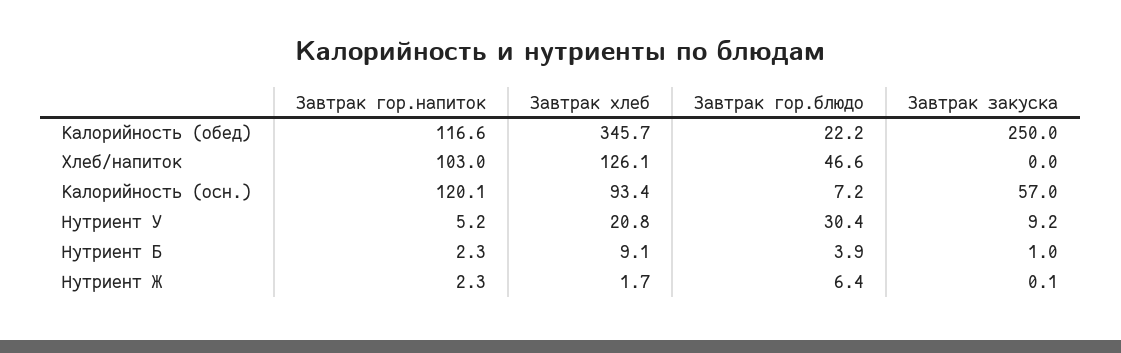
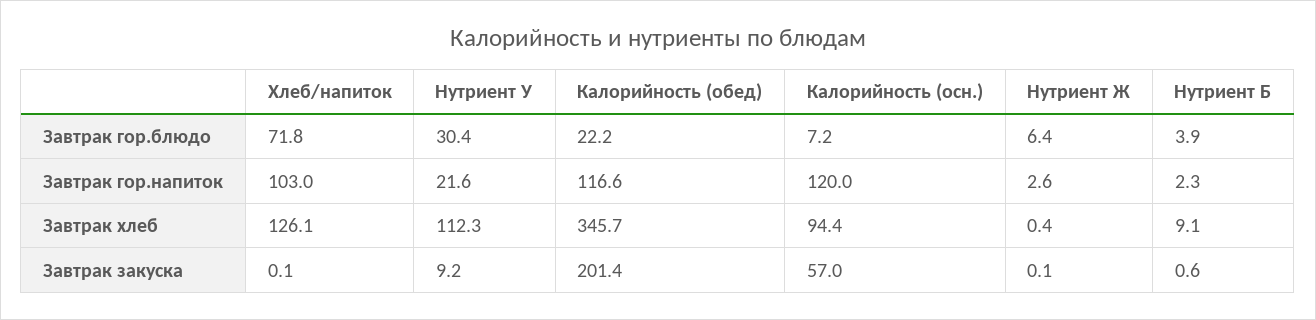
Завтрак закуска, Калорийность (обед): 250 -> 201.4
Завтрак гор.блюдо, Хлеб/напиток: 46.6 -> 71.8
Завтрак закуска, Хлеб/напиток: 0 -> 0.1
Завтрак гор.напиток, Калорийность (осн.): 120.1 -> 120
Завтрак хлеб, Калорийность (осн.): 93.4 -> 94.4
Завтрак гор.напиток, Нутриент У: 5.2 -> 21.6
Завтрак хлеб, Нутриент У: 20.8 -> 112.3
Завтрак закуска, Нутриент Б: 1 -> 0.6
Завтрак гор.напиток, Нутриент Ж: 2.3 -> 2.6
Завтрак хлеб, Нутриент Ж: 1.7 -> 0.4

